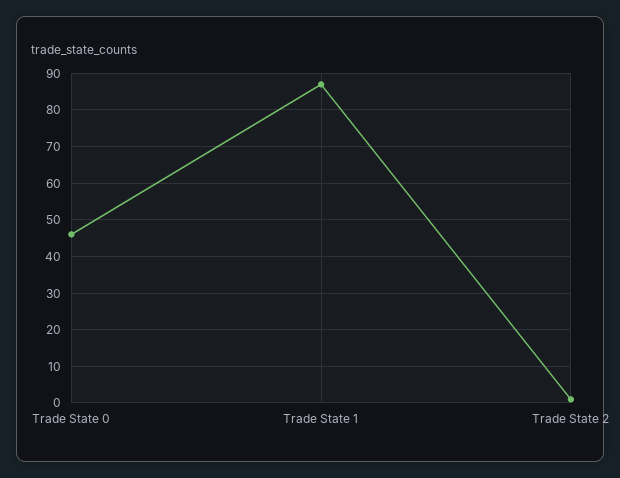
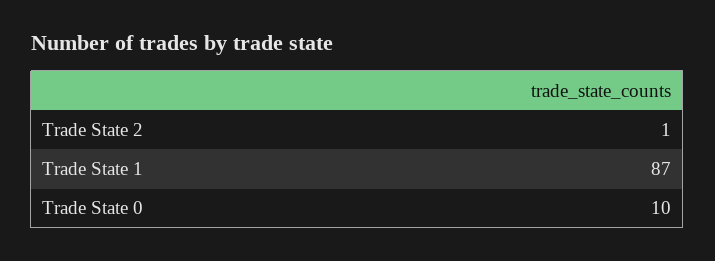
Trade State 0: 45 -> 10

